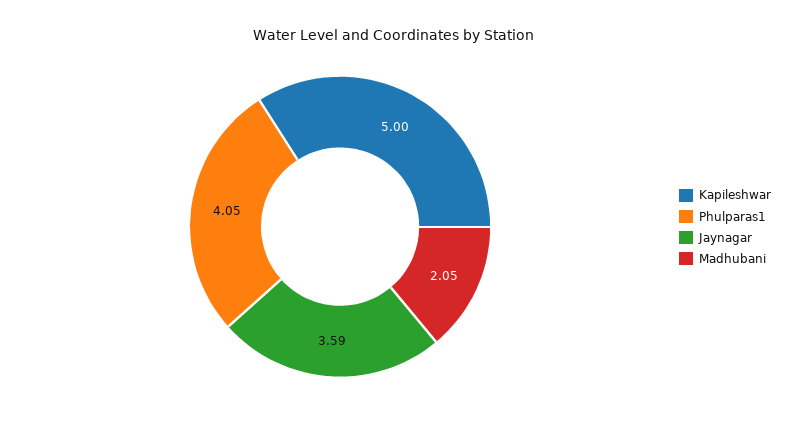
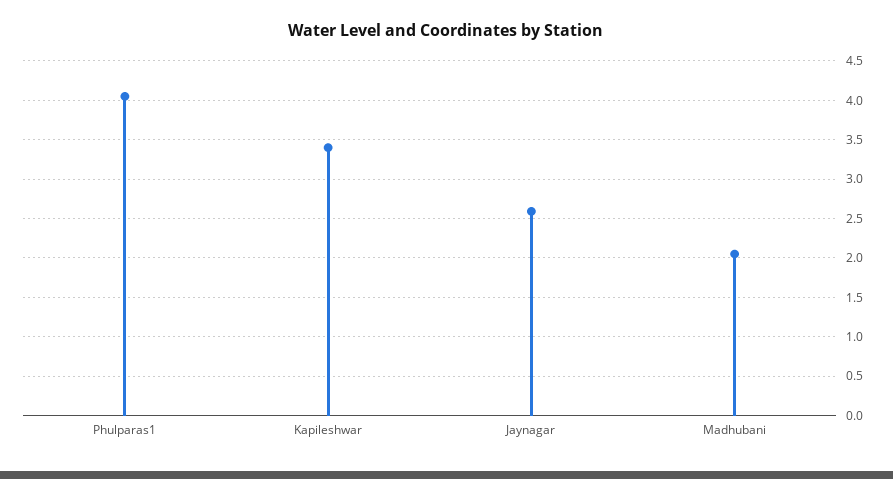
Kapileshwar: 5 -> 3.4
Jaynagar: 3.59 -> 2.6

